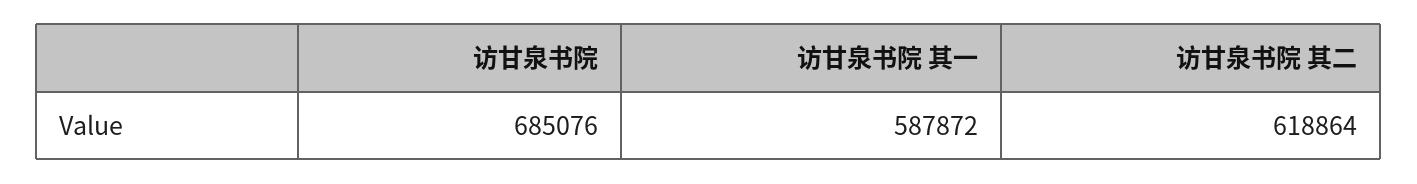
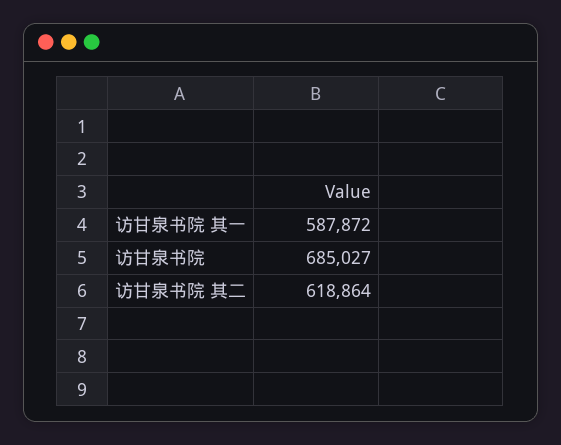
访甘泉书院: 685076 -> 685027

